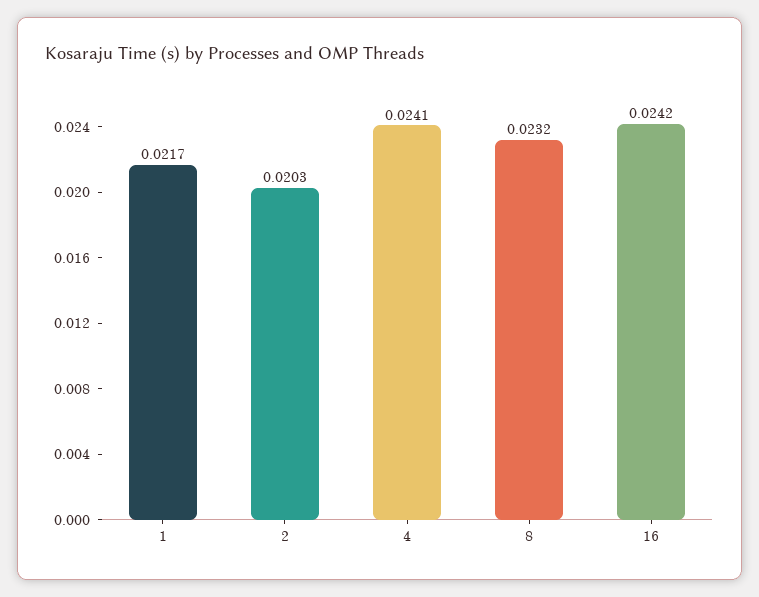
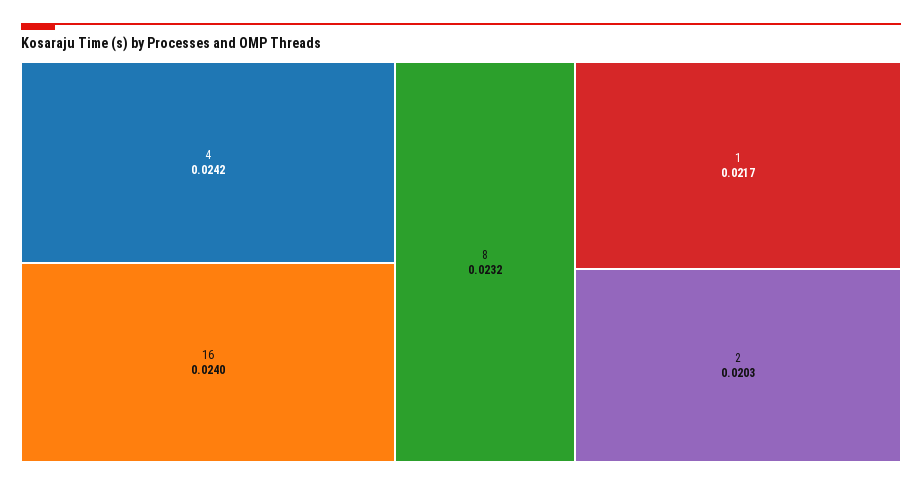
4: 0.0241 -> 0.0242
16: 0.0242 -> 0.024

